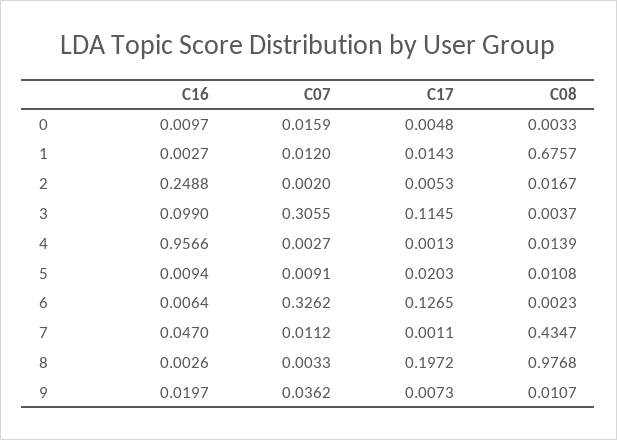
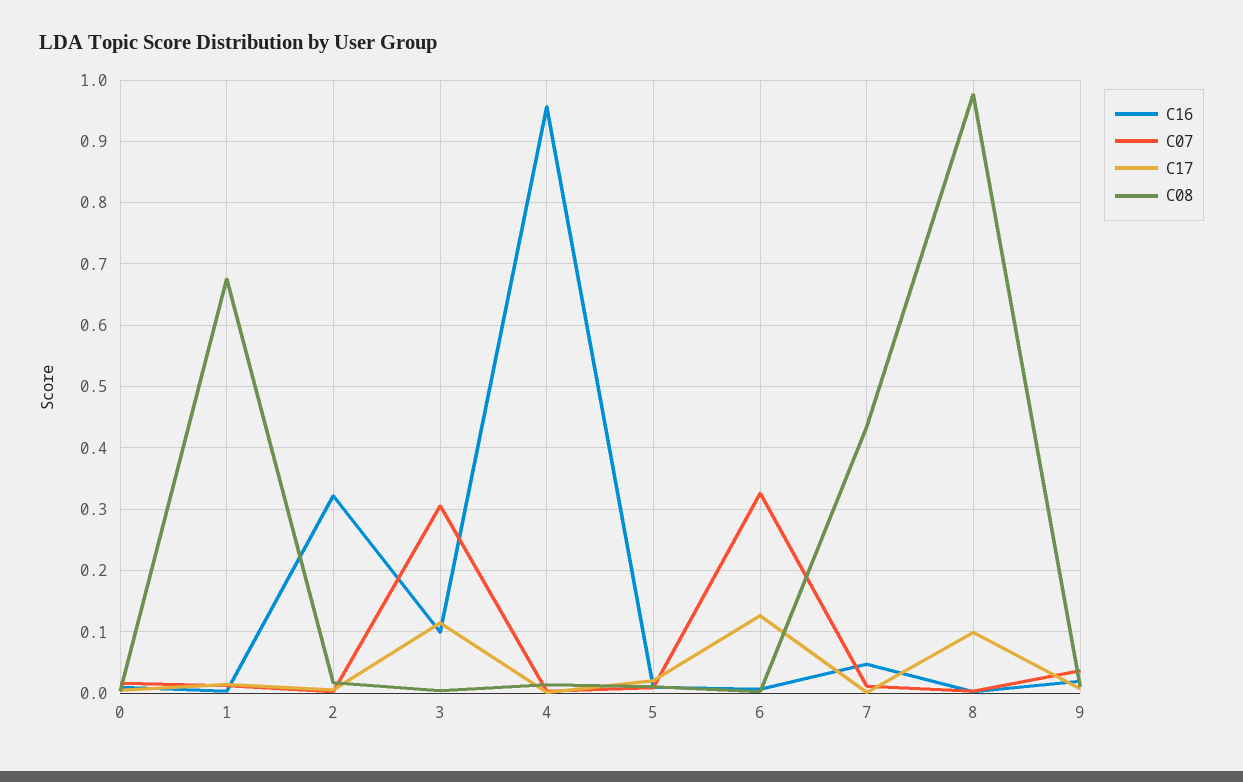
C16, 2: 0.2488 -> 0.32
C17, 8: 0.1972 -> 0.1

